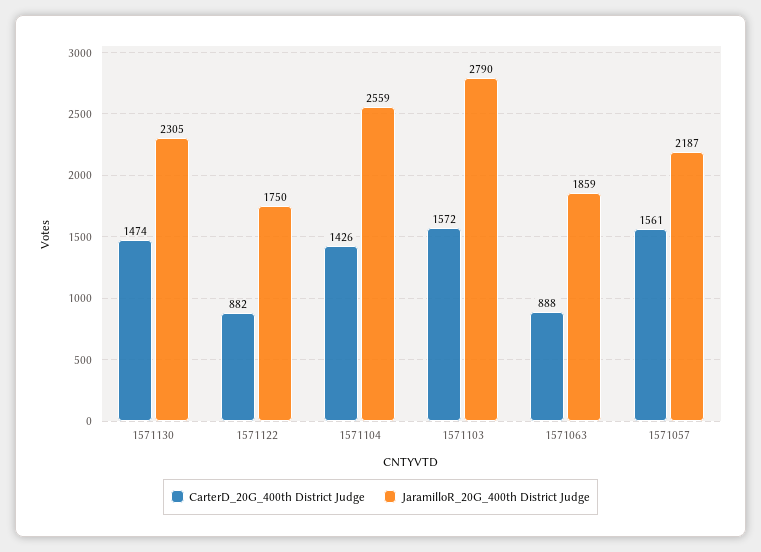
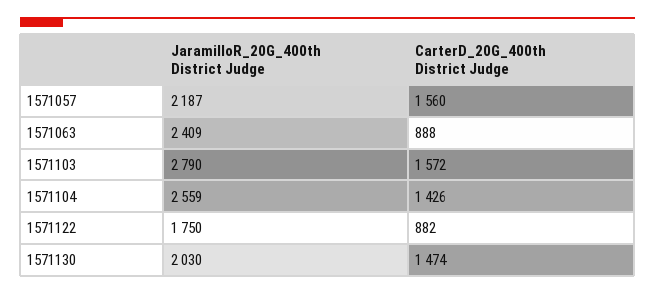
JaramilloR_20G_400th District Judge, 1571130: 2305 -> 2030
JaramilloR_20G_400th District Judge, 1571063: 1859 -> 2409
CarterD_20G_400th District Judge, 1571057: 1561 -> 1560

